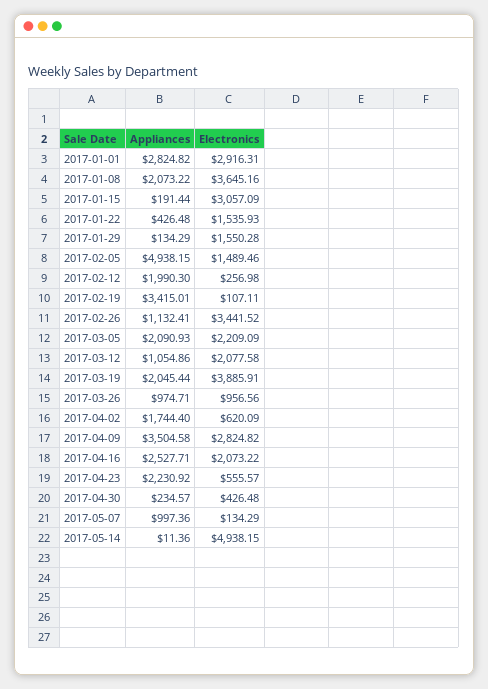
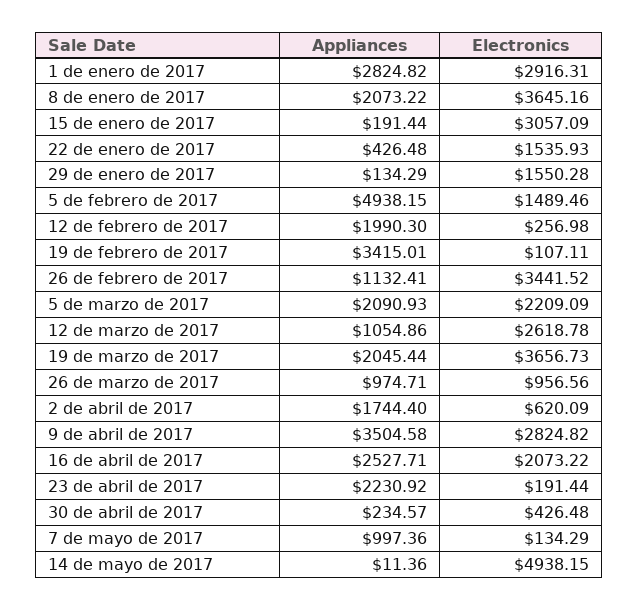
Electronics, 2017-03-12: 2077.58 -> 2618.78
Electronics, 2017-03-19: 3885.91 -> 3656.73
Electronics, 2017-04-23: 555.57 -> 191.44

